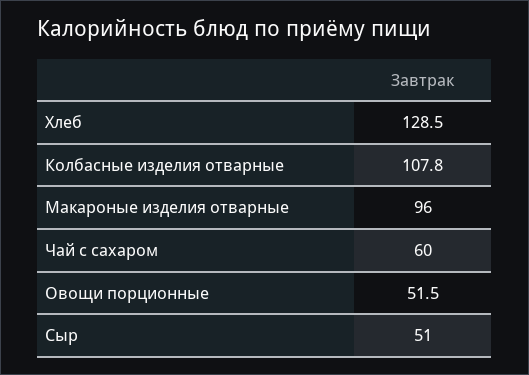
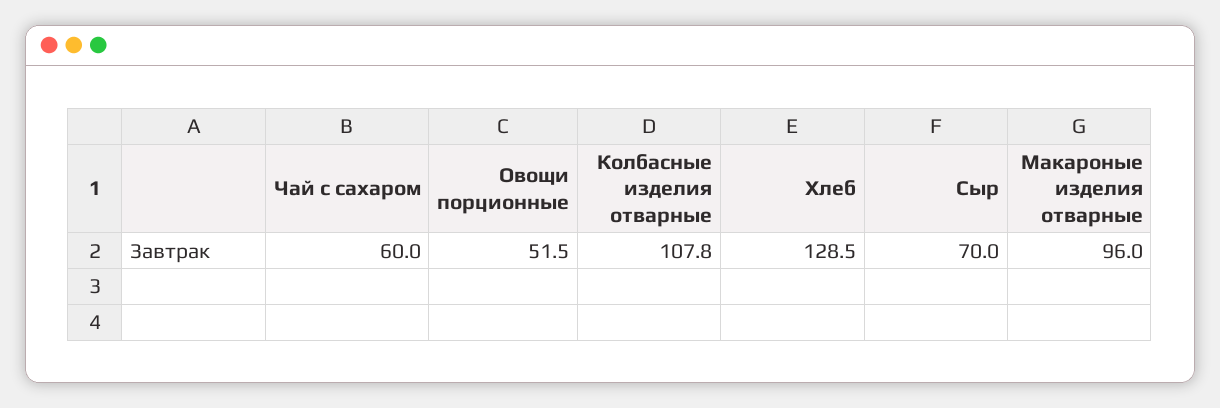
Сыр: 51 -> 70

